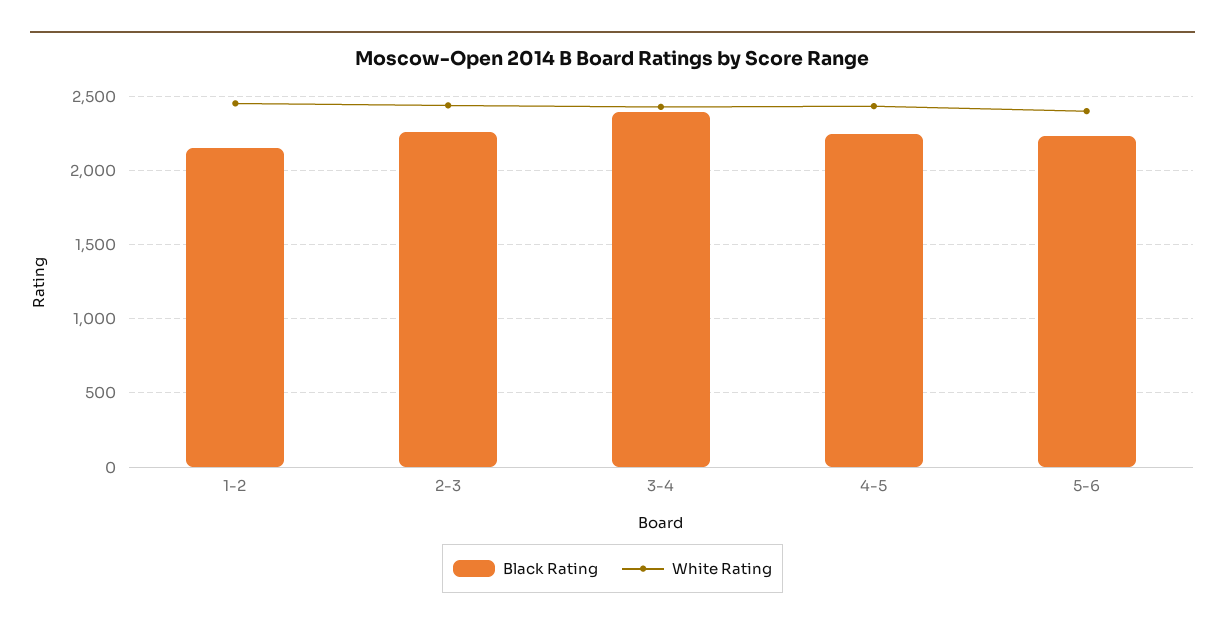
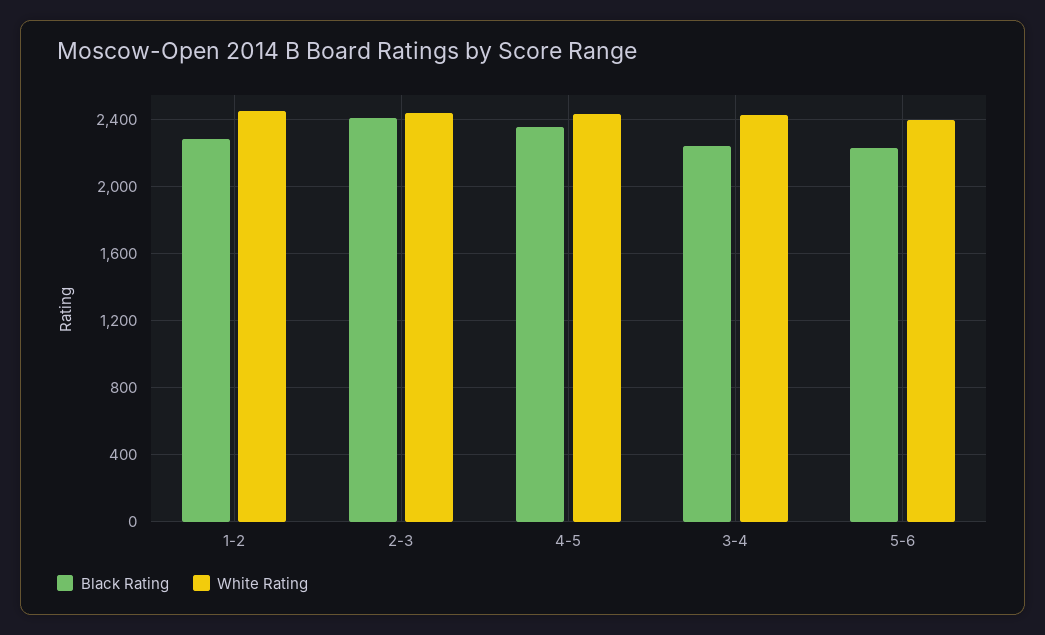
Black Rating, 1-2: 2150 -> 2300
Black Rating, 2-3: 2250 -> 2400
Black Rating, 3-4: 2400 -> 2250
Black Rating, 4-5: 2250 -> 2350

